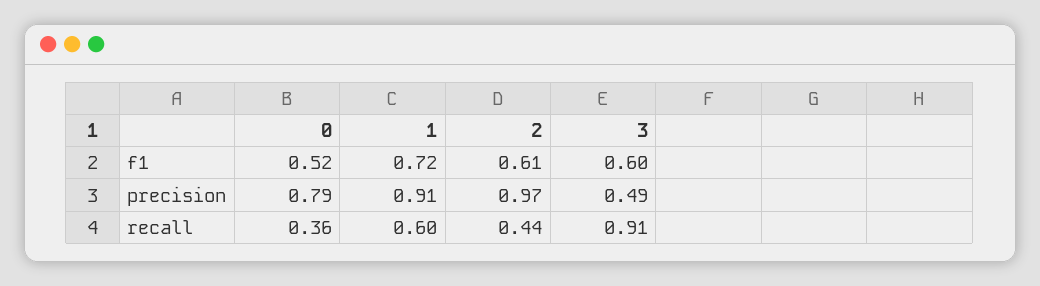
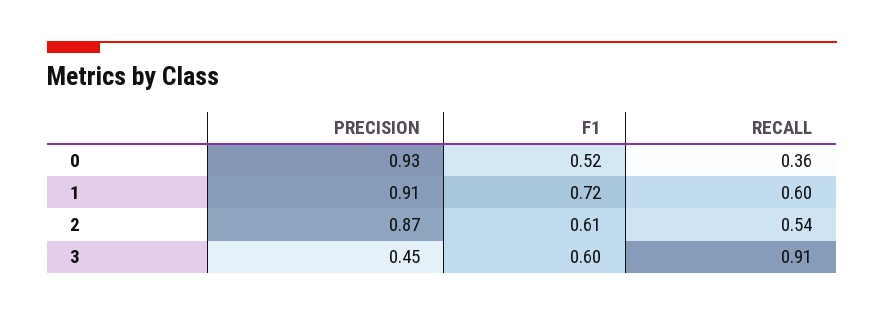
0, precision: 0.79 -> 0.93
2, precision: 0.97 -> 0.87
3, precision: 0.49 -> 0.45
2, recall: 0.44 -> 0.54

